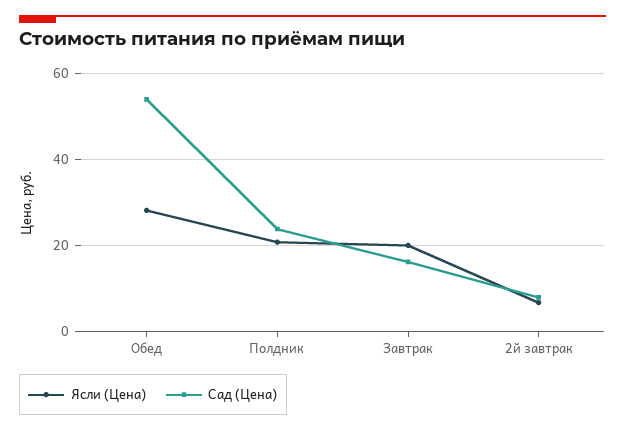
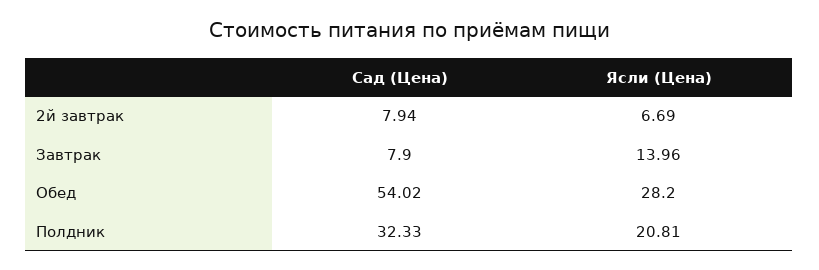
Сад (Цена), Полдник: 24 -> 32.33
Ясли (Цена), Завтрак: 20 -> 13.96
Сад (Цена), Завтрак: 16 -> 7.9

